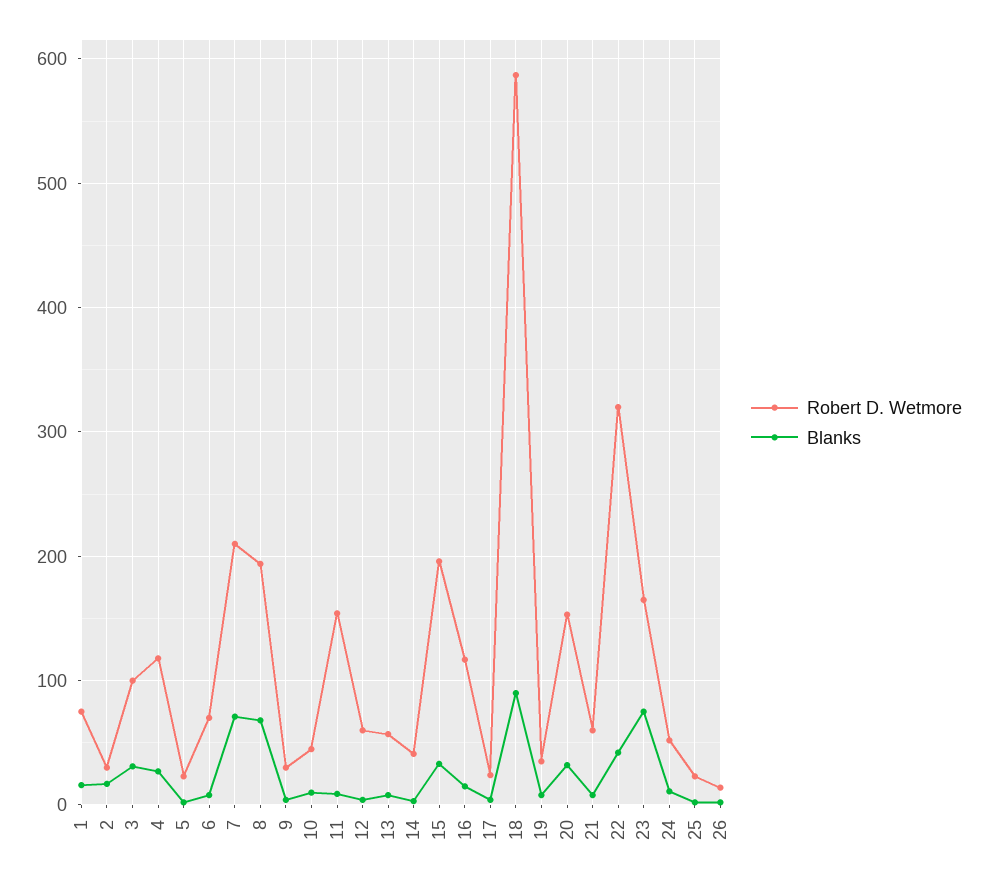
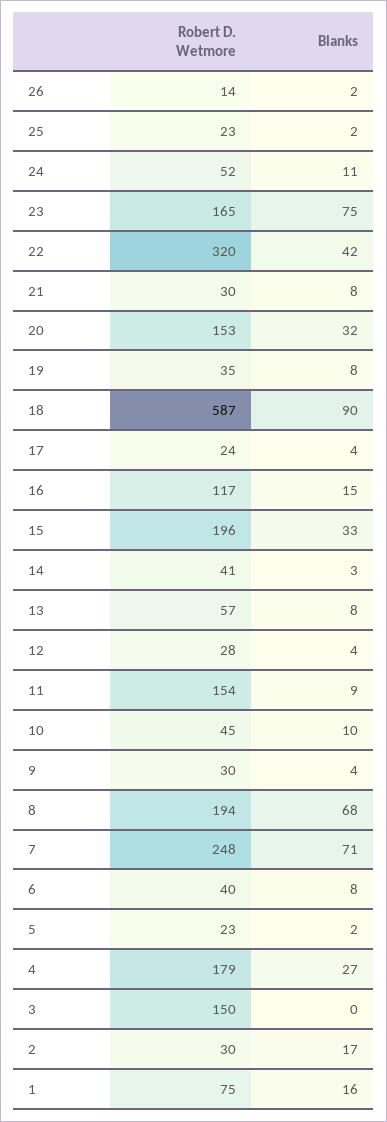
Robert D. Wetmore, 3: 100 -> 150
Blanks, 3: 30 -> 0
Robert D. Wetmore, 4: 120 -> 179
Robert D. Wetmore, 6: 70 -> 40
Robert D. Wetmore, 7: 210 -> 248
Robert D. Wetmore, 12: 60 -> 28
Robert D. Wetmore, 21: 60 -> 30

